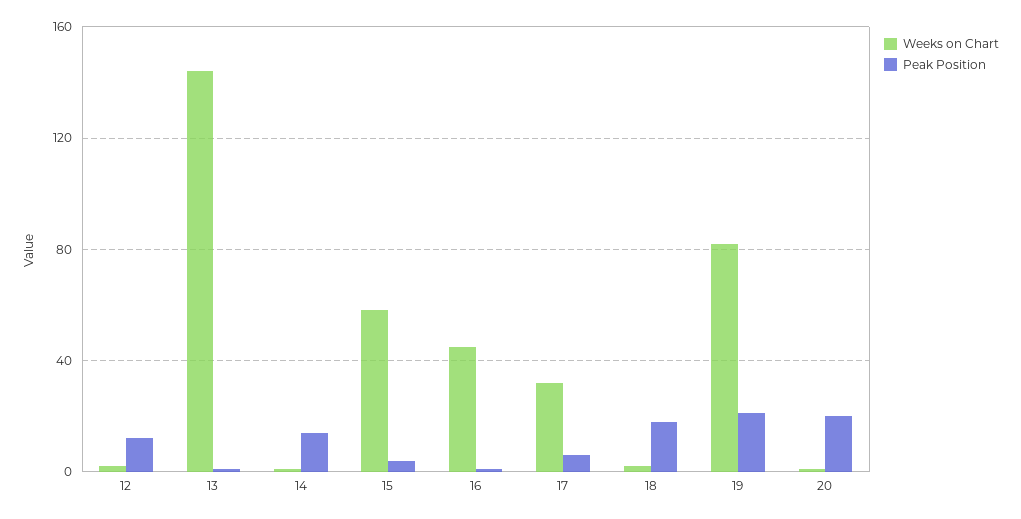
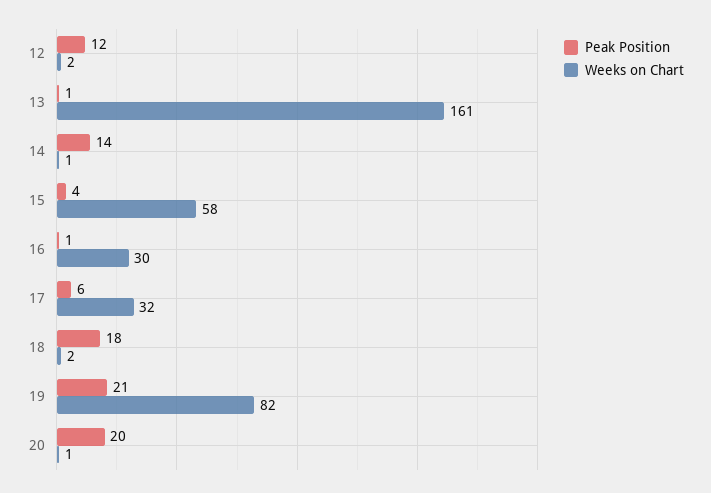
Weeks on Chart, 13: 145 -> 161
Weeks on Chart, 16: 45 -> 30

